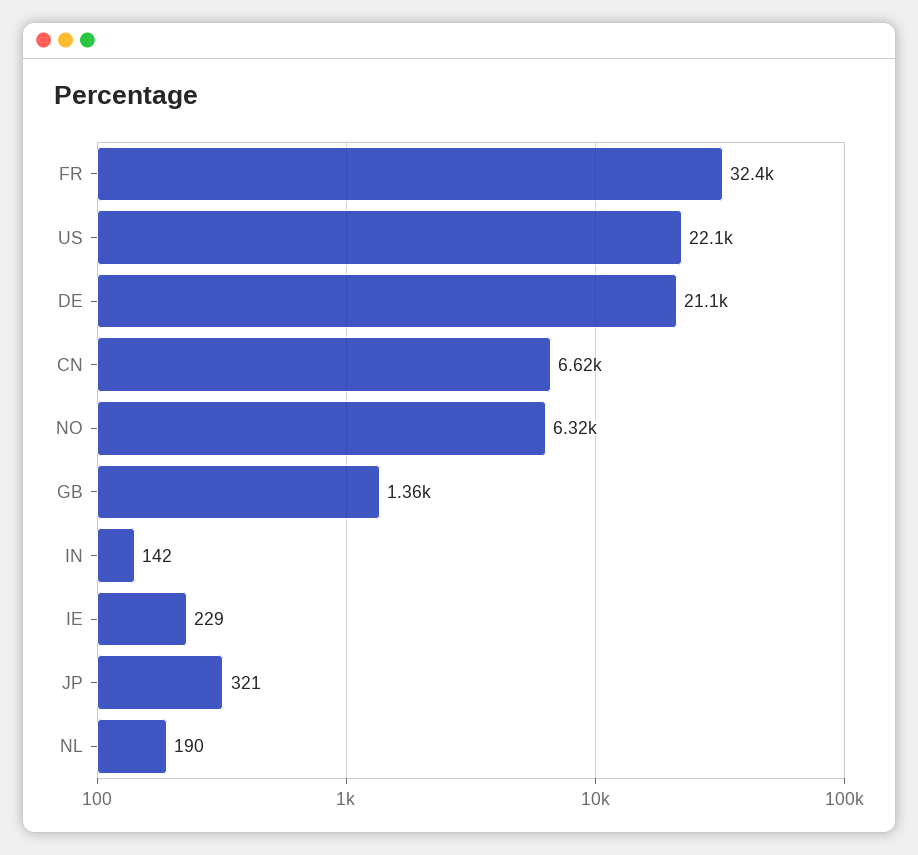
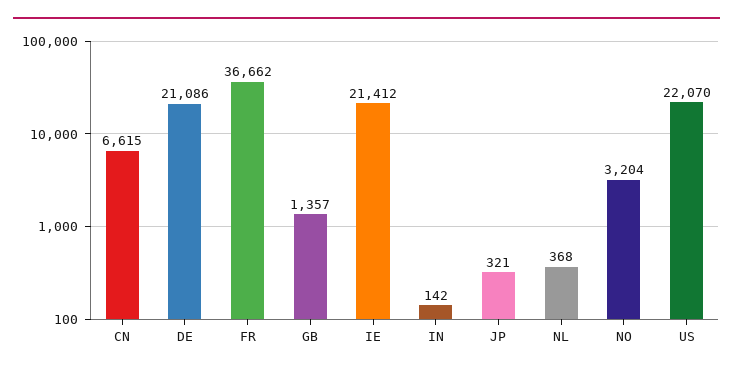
FR: 32400 -> 36662
NO: 6320 -> 3204
IE: 229 -> 21412
NL: 190 -> 368

